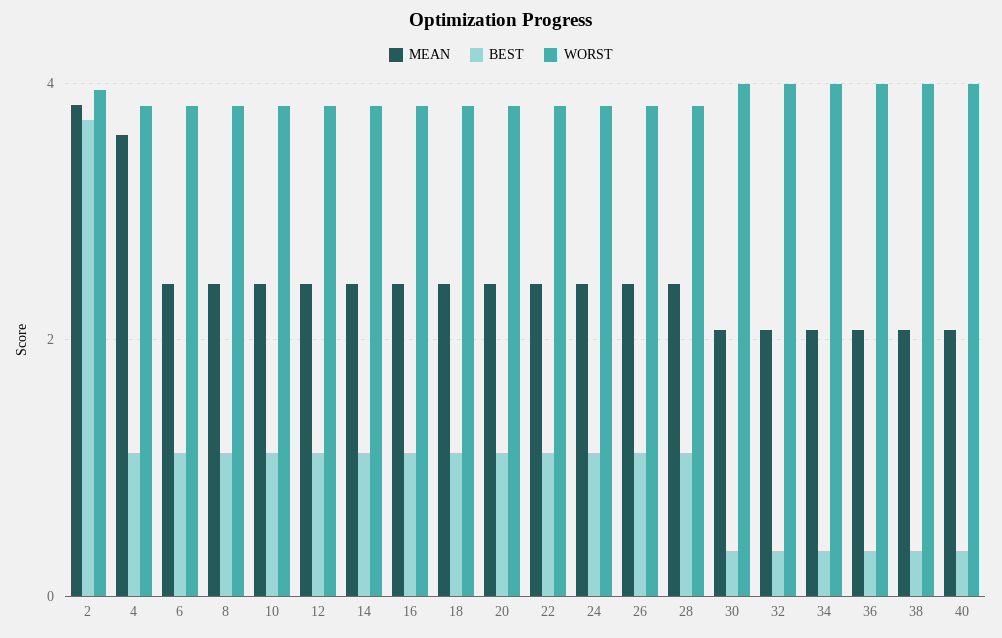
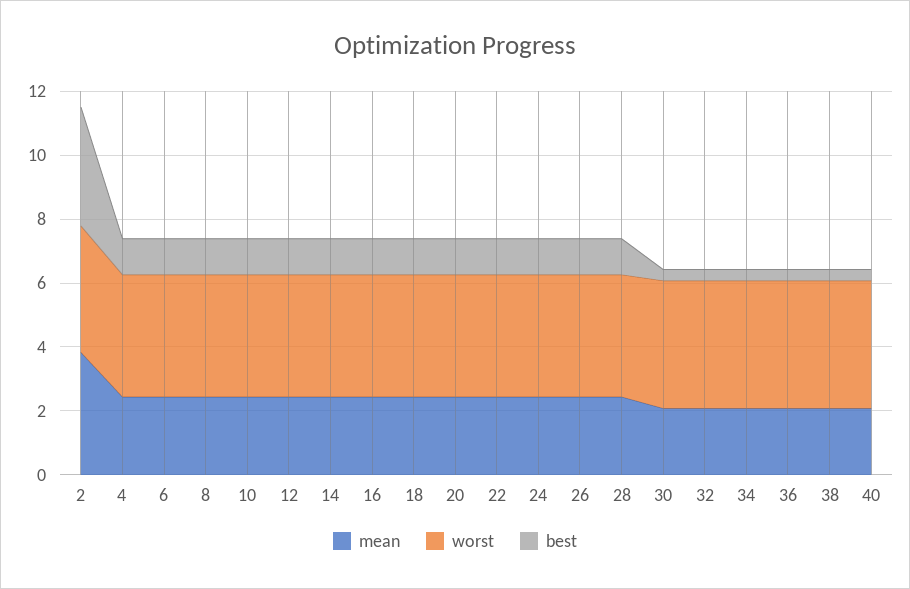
MEAN, 4: 3.6 -> 2.5

